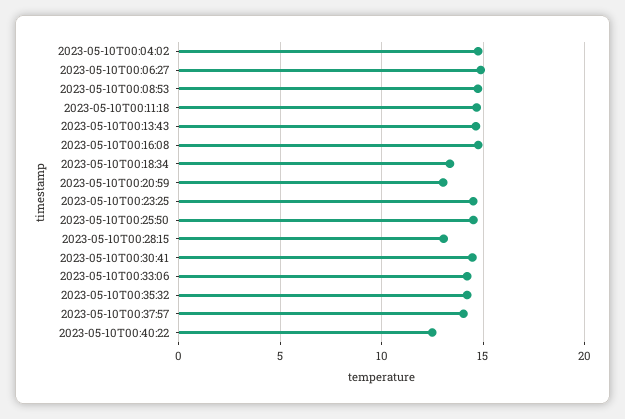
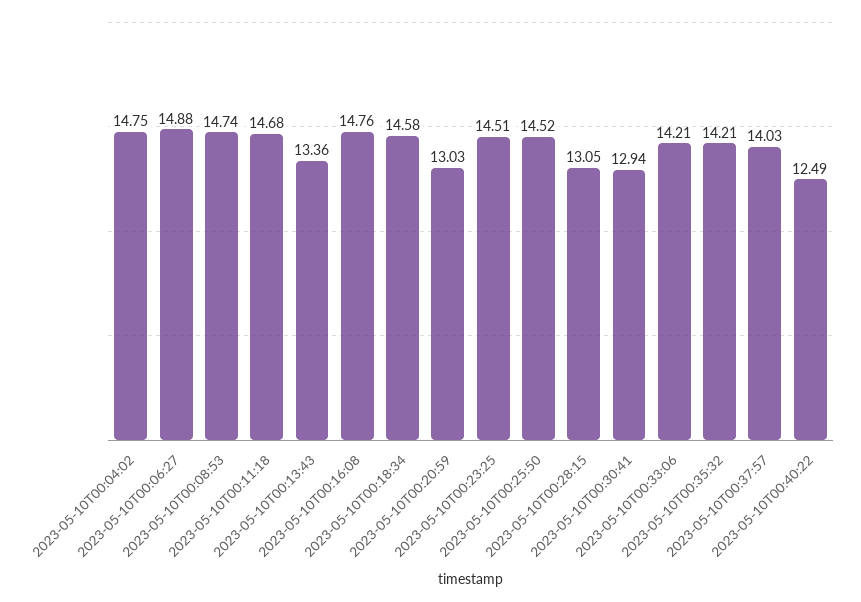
2023-05-10T00:13:43: 14.5 -> 13.36
2023-05-10T00:18:34: 13.5 -> 14.58
2023-05-10T00:30:41: 14.5 -> 12.94

